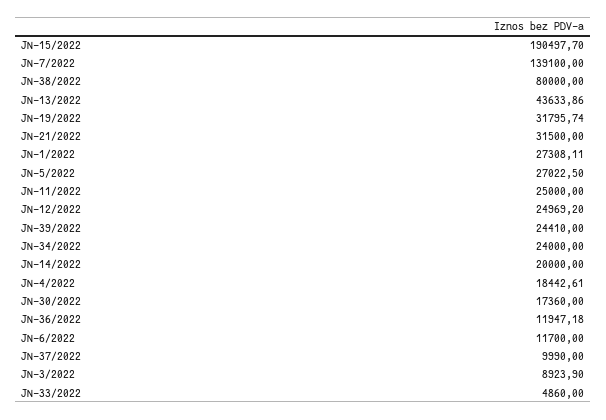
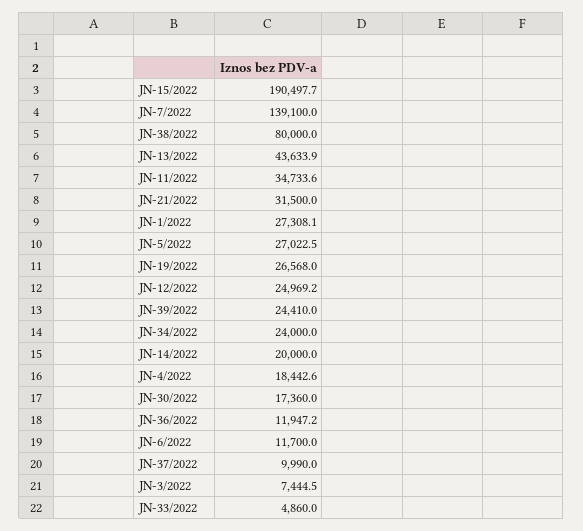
JN-19/2022: 31795.74 -> 26568
JN-11/2022: 25000 -> 34733.6
JN-3/2022: 8923.9 -> 7444.5

